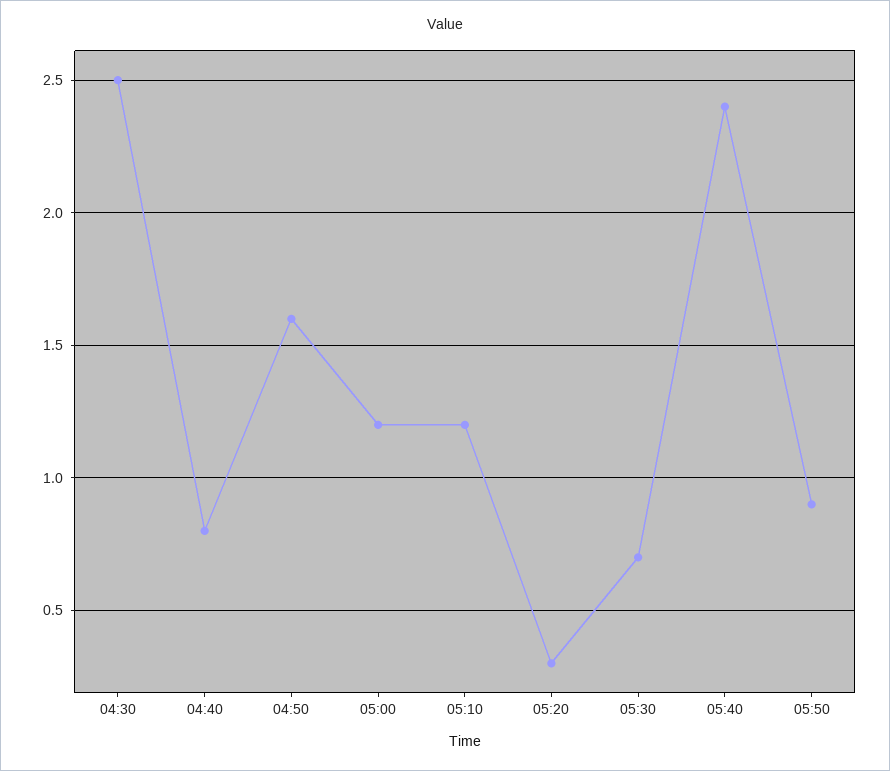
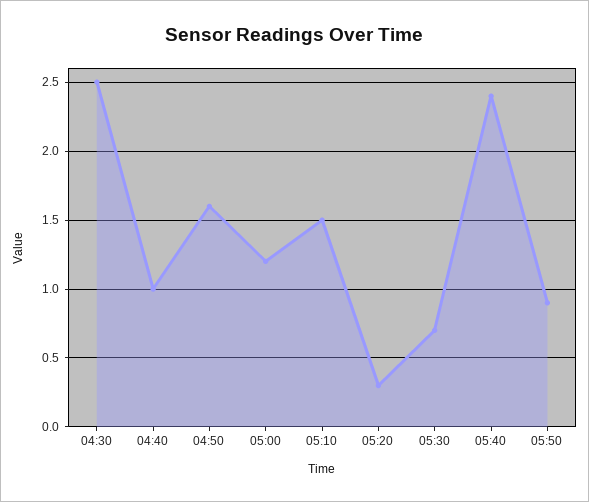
04:40: 0.8 -> 1
05:10: 1.2 -> 1.5

